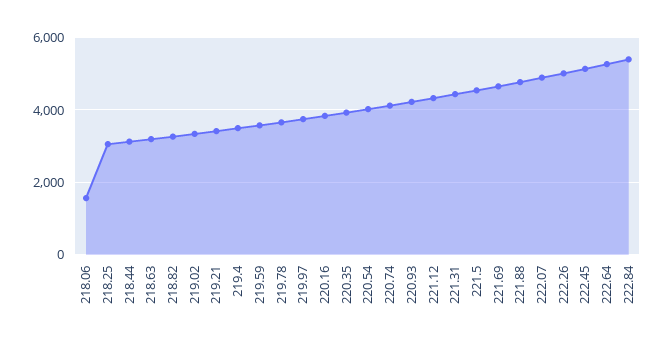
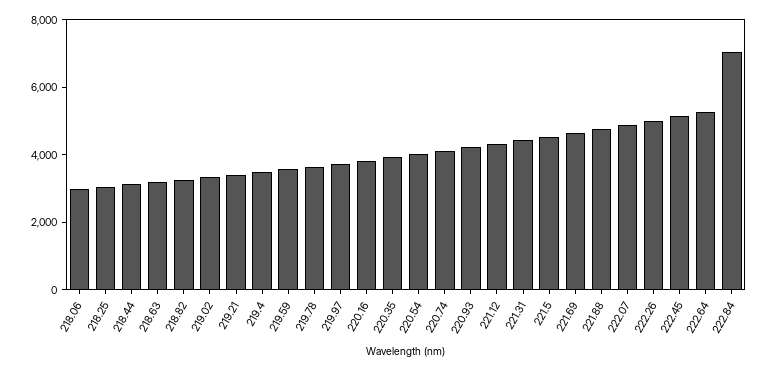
218.06: 1600 -> 3000
222.84: 5400 -> 7000

